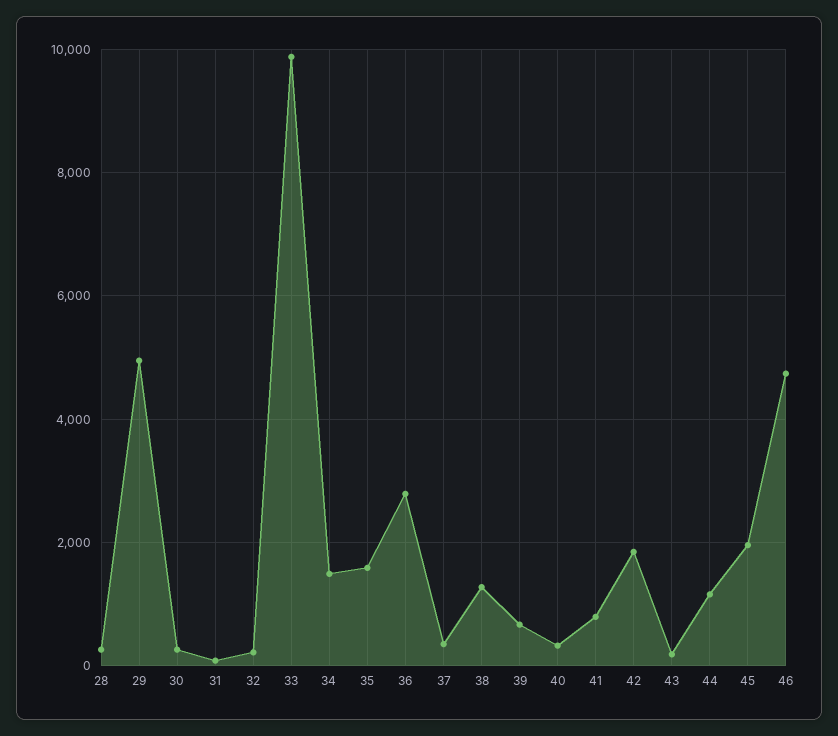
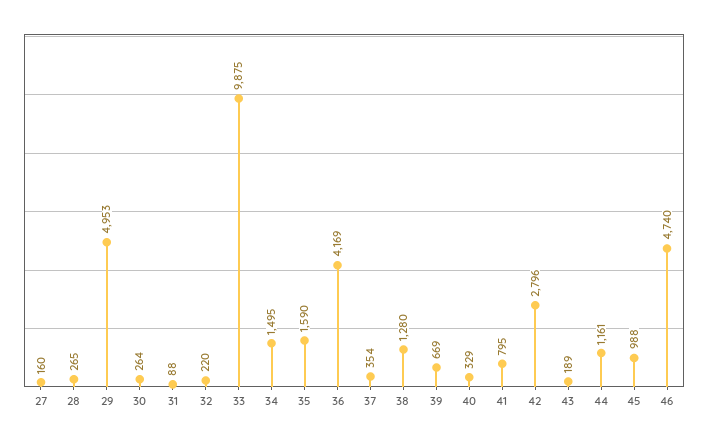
36: 2800 -> 4169
42: 1800 -> 2796
45: 2000 -> 988
27: none -> 160

